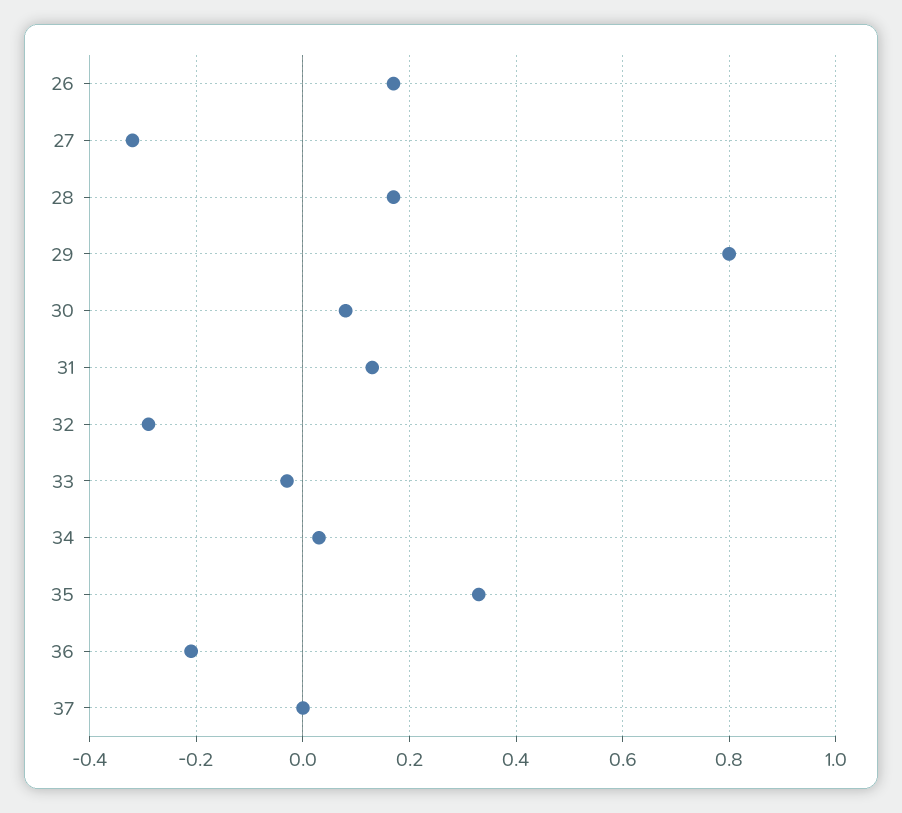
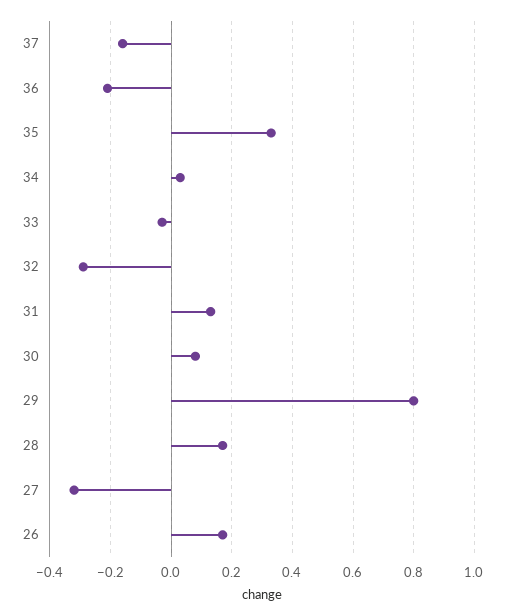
37: 0 -> -0.15

